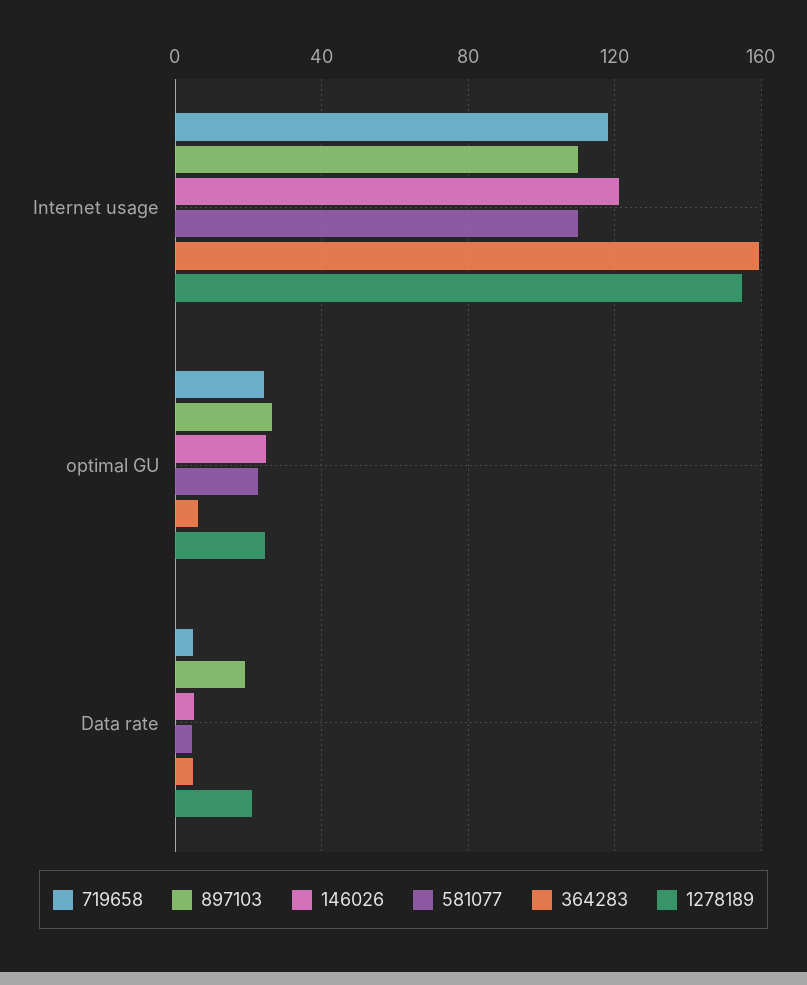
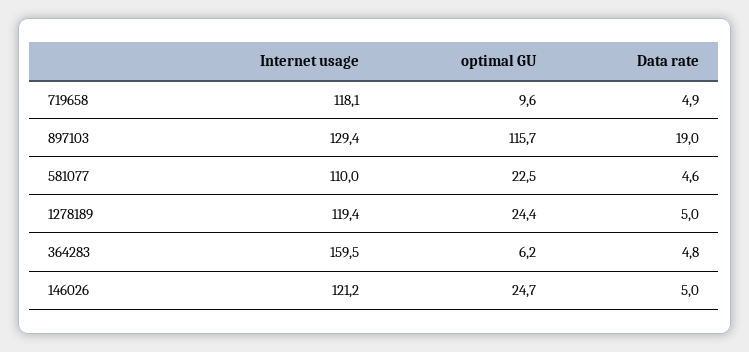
897103, Internet usage: 110 -> 129.4
1278189, Internet usage: 155 -> 119.4
719658, optimal GU: 25 -> 9.6
897103, optimal GU: 25 -> 115.7
1278189, Data rate: 20 -> 5

